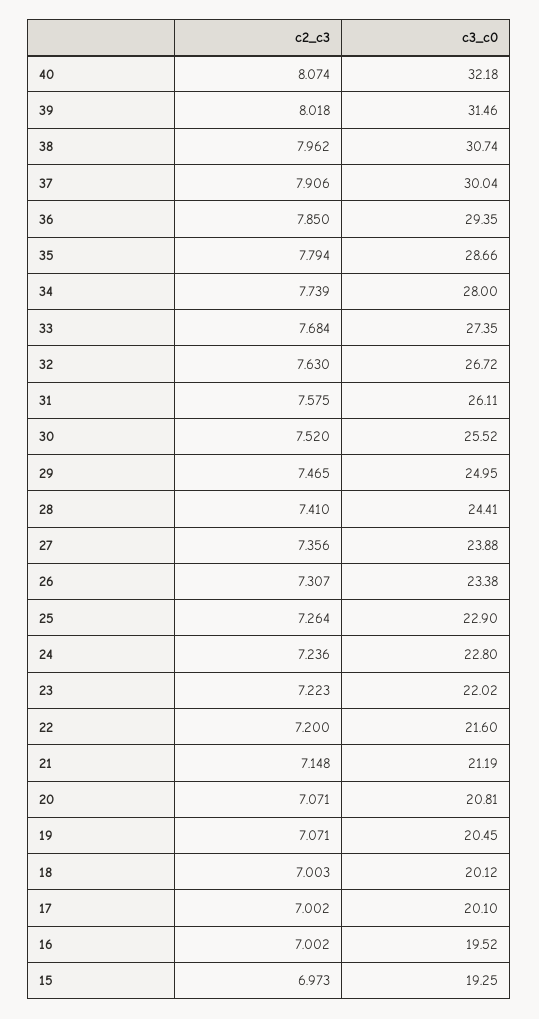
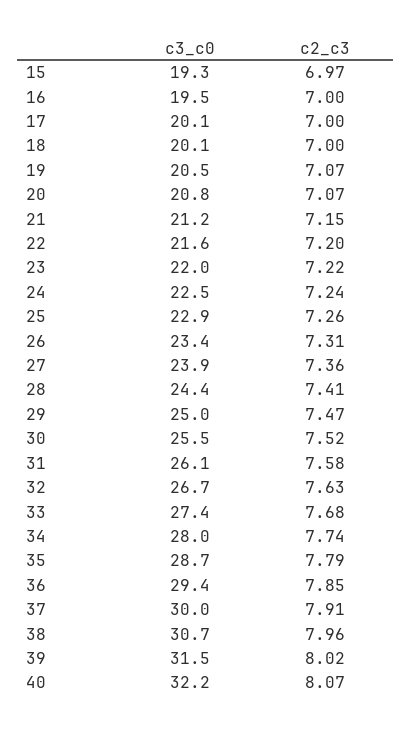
c3_c0, 24: 22.8 -> 22.5

